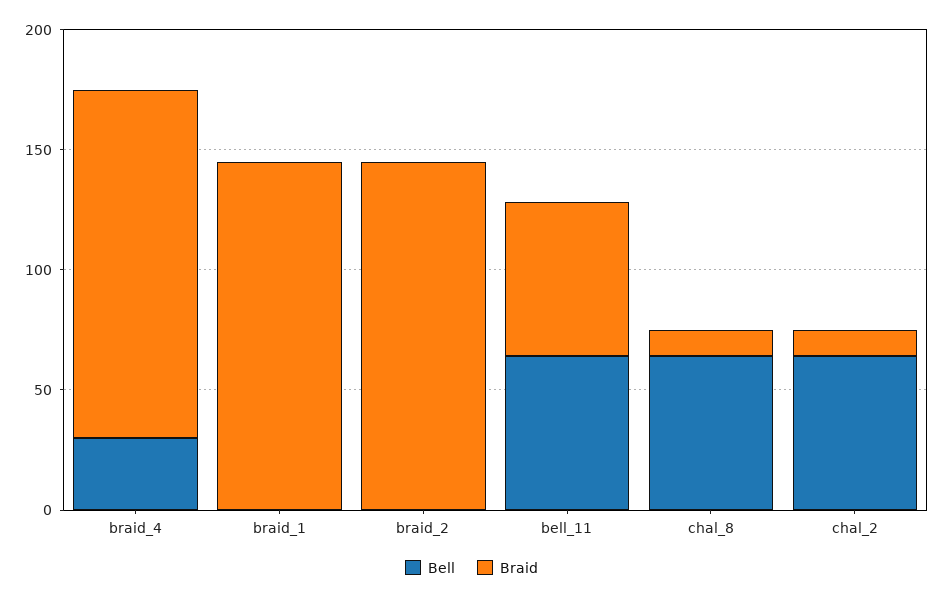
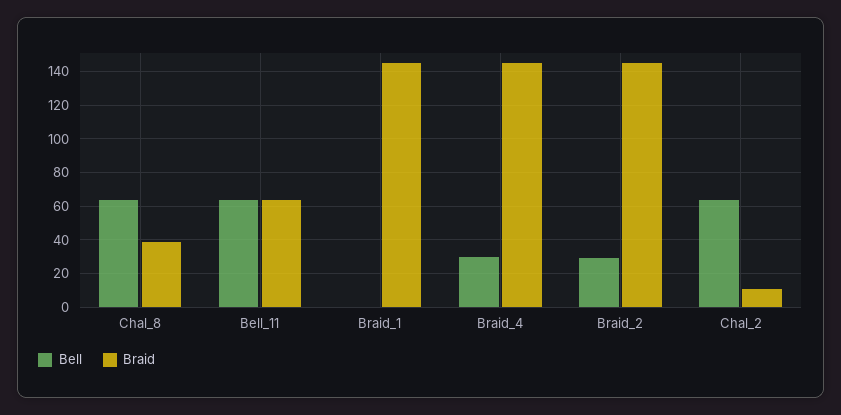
Bell, braid_2: 0 -> 30
Braid, chal_8: 10 -> 40

